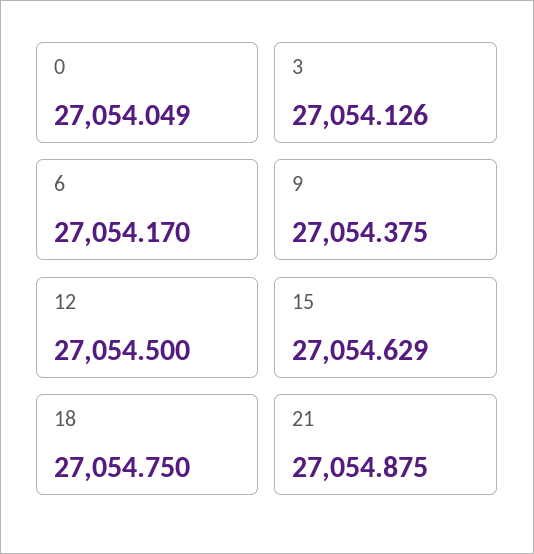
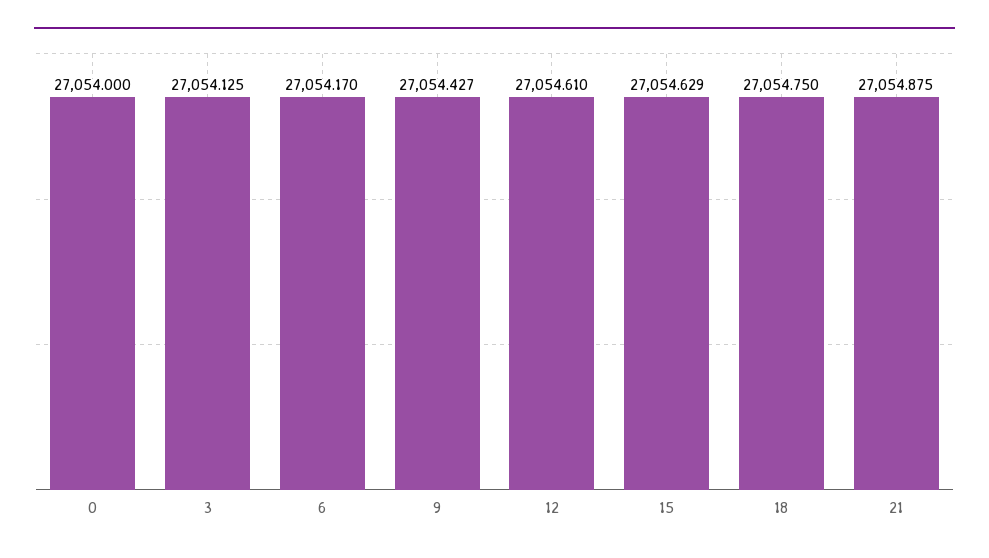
0: 27054.049 -> 27054
3: 27054.126 -> 27054.125
9: 27054.375 -> 27054.427
12: 27054.5 -> 27054.61

